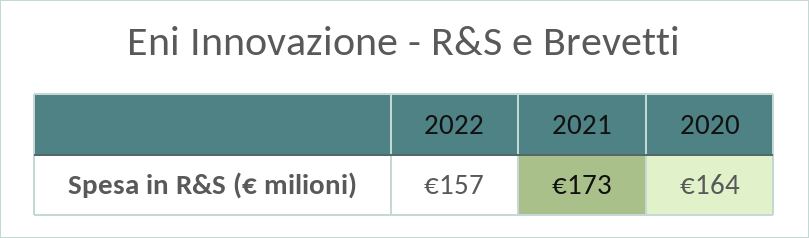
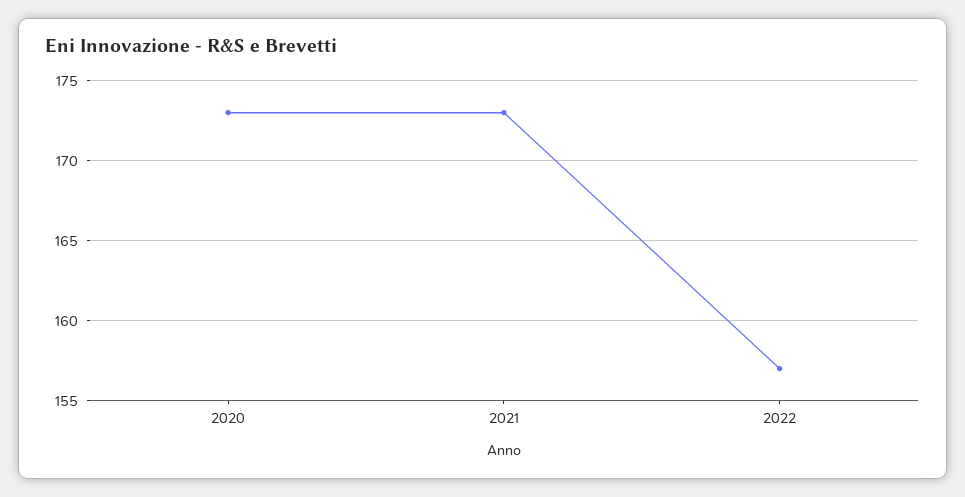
2020: 164 -> 173

